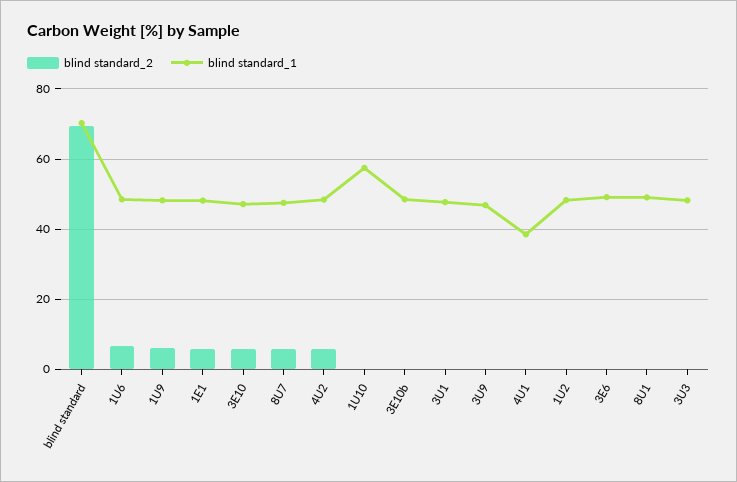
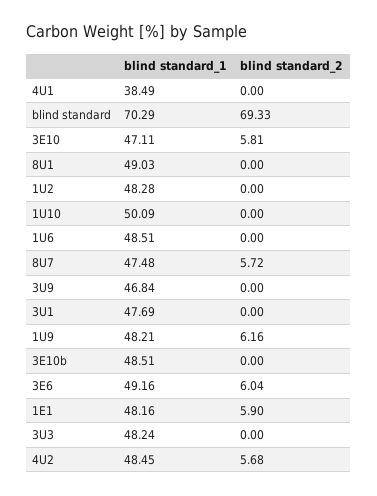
blind standard_2, 1U6: 6 -> 0
blind standard_1, 1U10: 58 -> 50.09
blind standard_2, 3E6: 0 -> 6.04

